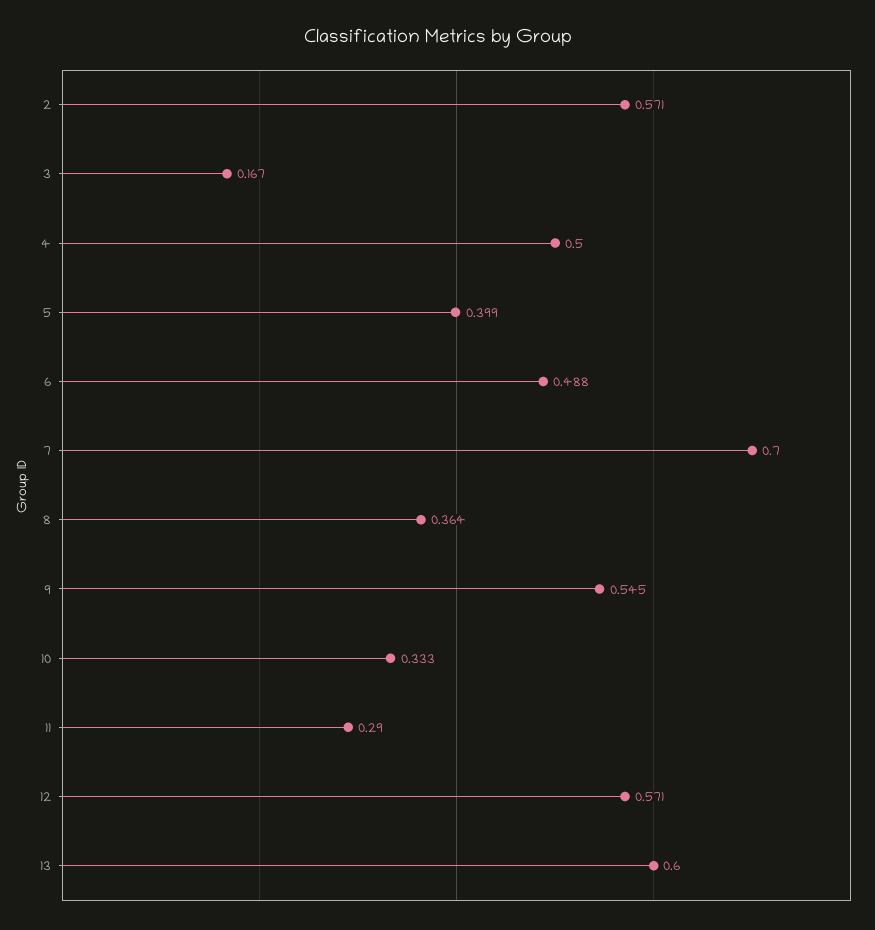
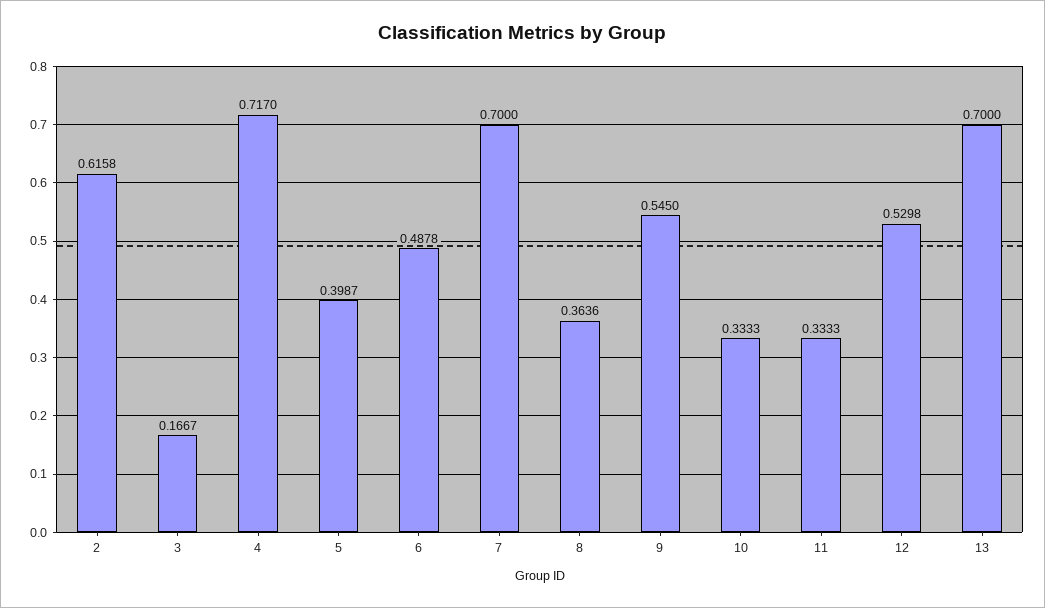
2: 0.571 -> 0.6158
4: 0.5 -> 0.717
11: 0.29 -> 0.3333
12: 0.571 -> 0.5298
13: 0.6 -> 0.7

